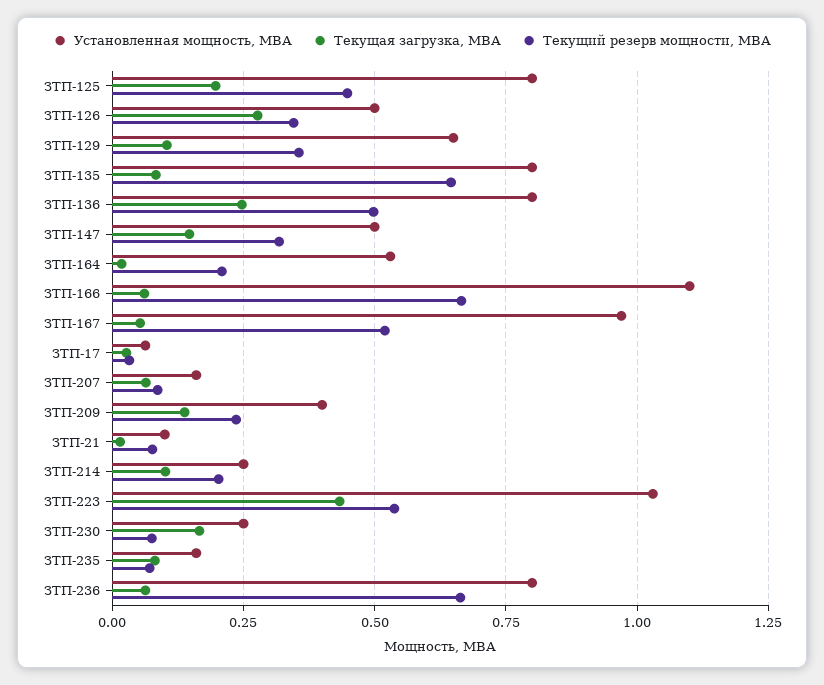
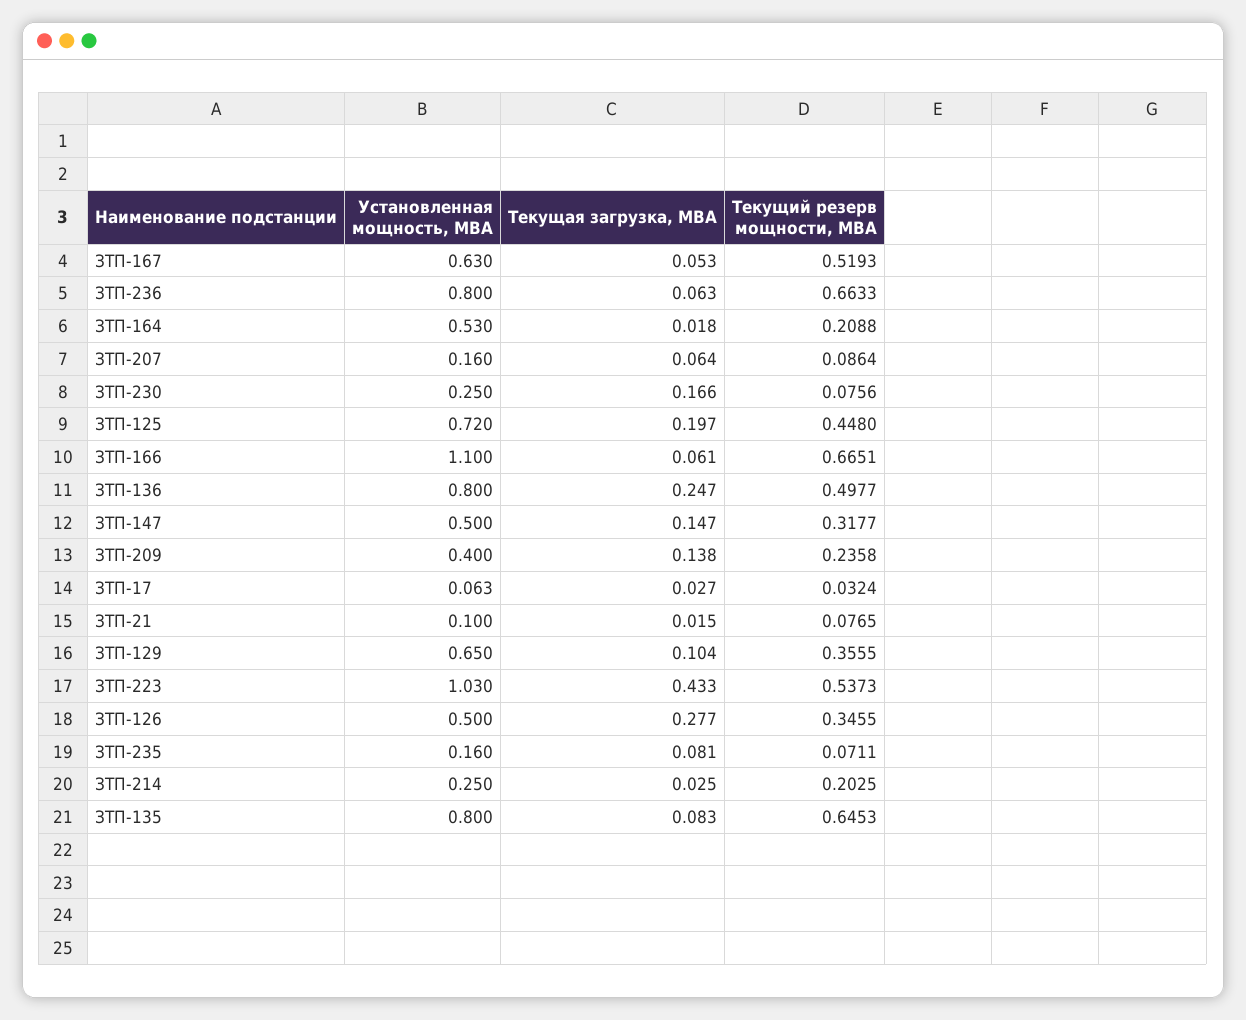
Установленная мощность, МВА, ЗТП-125: 0.8 -> 0.72
Установленная мощность, МВА, ЗТП-167: 0.975 -> 0.63
Текущая загрузка, МВА, ЗТП-214: 0.1 -> 0.025

